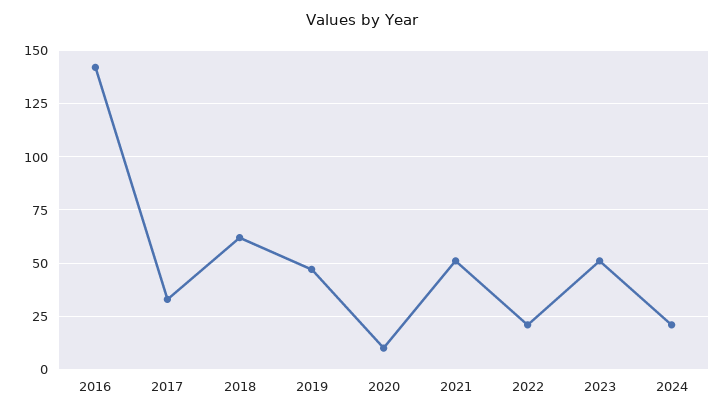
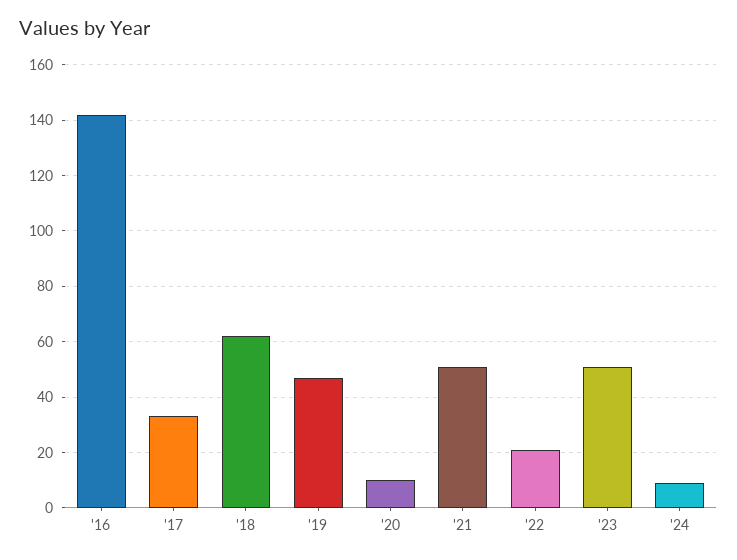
2024: 20 -> 10

